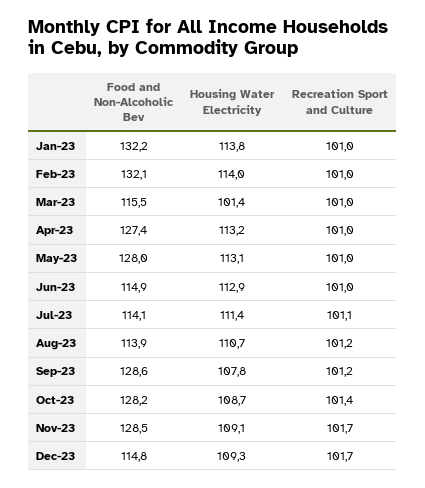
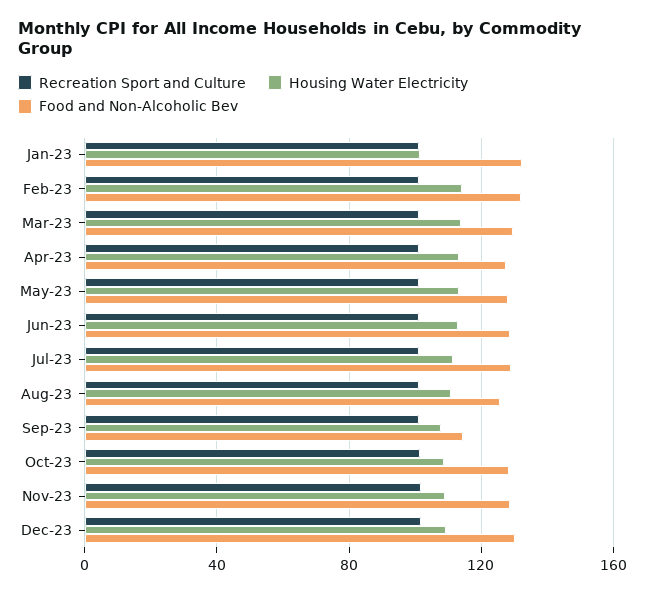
Housing Water Electricity, Jan-23: 113.8 -> 100
Food and Non-Alcoholic Bev, Mar-23: 115.5 -> 130
Housing Water Electricity, Mar-23: 101.4 -> 115
Food and Non-Alcoholic Bev, Jun-23: 114.9 -> 130
Food and Non-Alcoholic Bev, Jul-23: 114.1 -> 130
Food and Non-Alcoholic Bev, Aug-23: 113.9 -> 125
Food and Non-Alcoholic Bev, Sep-23: 128.6 -> 115
Food and Non-Alcoholic Bev, Dec-23: 114.8 -> 130

